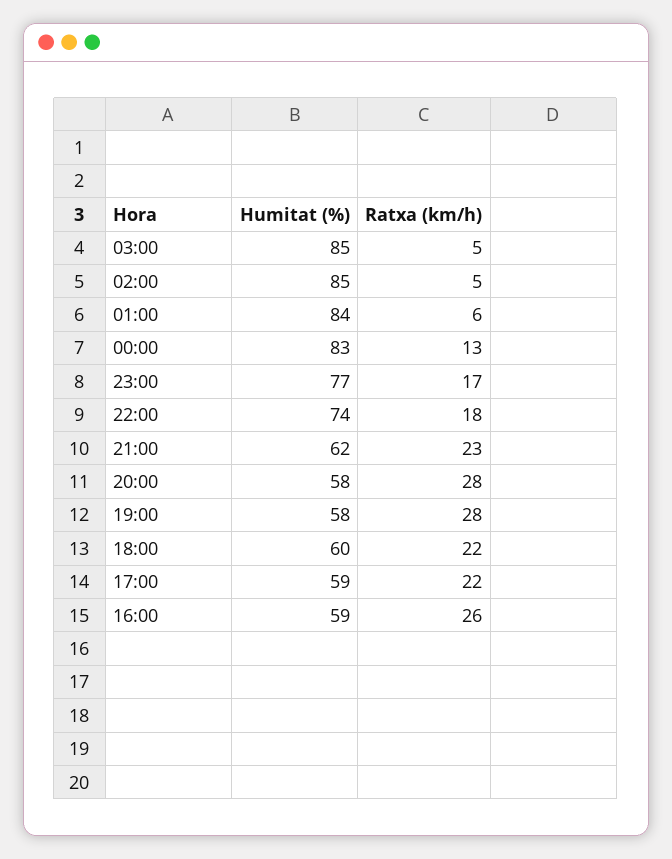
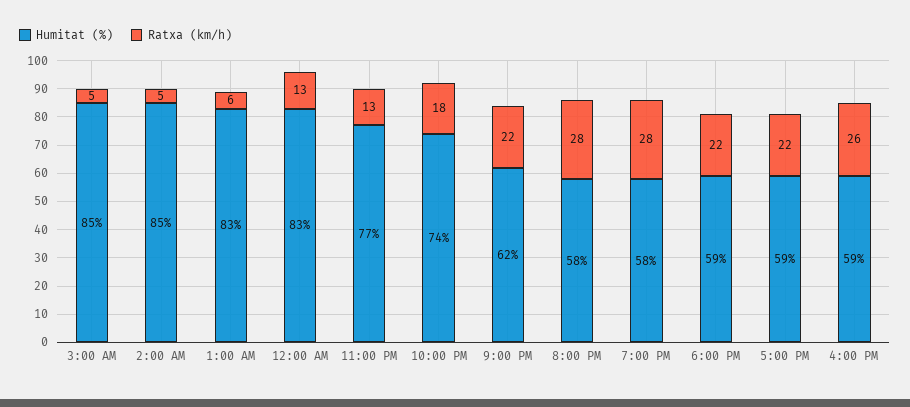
Humitat (%), 01:00: 84 -> 83
Ratxa (km/h), 23:00: 17 -> 13
Ratxa (km/h), 21:00: 23 -> 22
Humitat (%), 18:00: 60 -> 59

